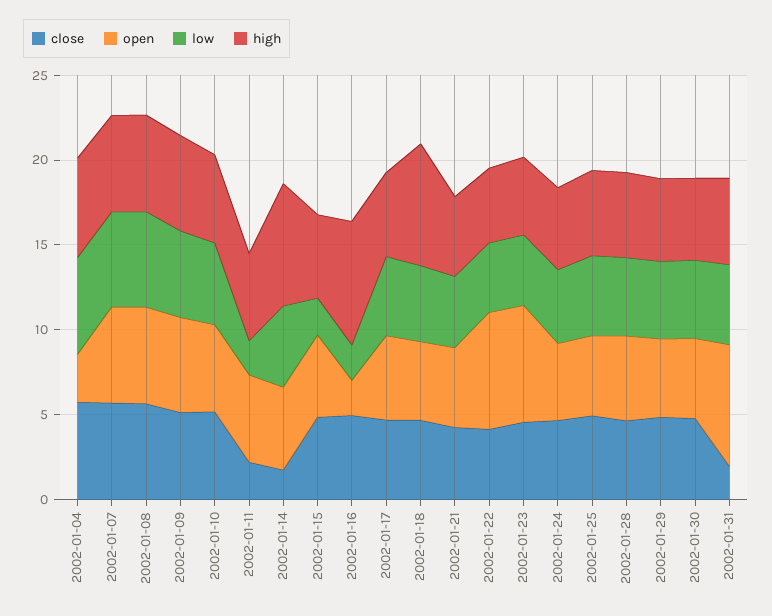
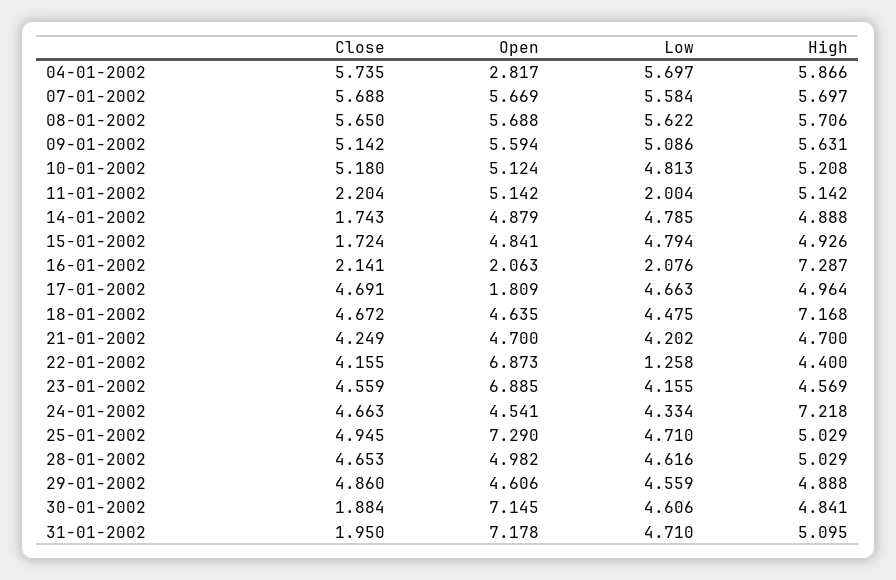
high, 2002-01-14: 7 -> 4.888
close, 2002-01-15: 5 -> 1.724
low, 2002-01-15: 2 -> 4.794
close, 2002-01-16: 5 -> 2.141
open, 2002-01-17: 5 -> 1.809
low, 2002-01-22: 4 -> 1.258
high, 2002-01-24: 5 -> 7.218
open, 2002-01-25: 5 -> 7.29
close, 2002-01-30: 5 -> 1.884
open, 2002-01-30: 5 -> 7.145

